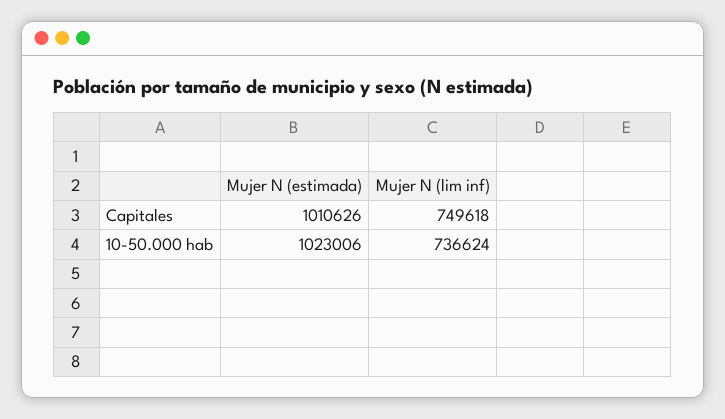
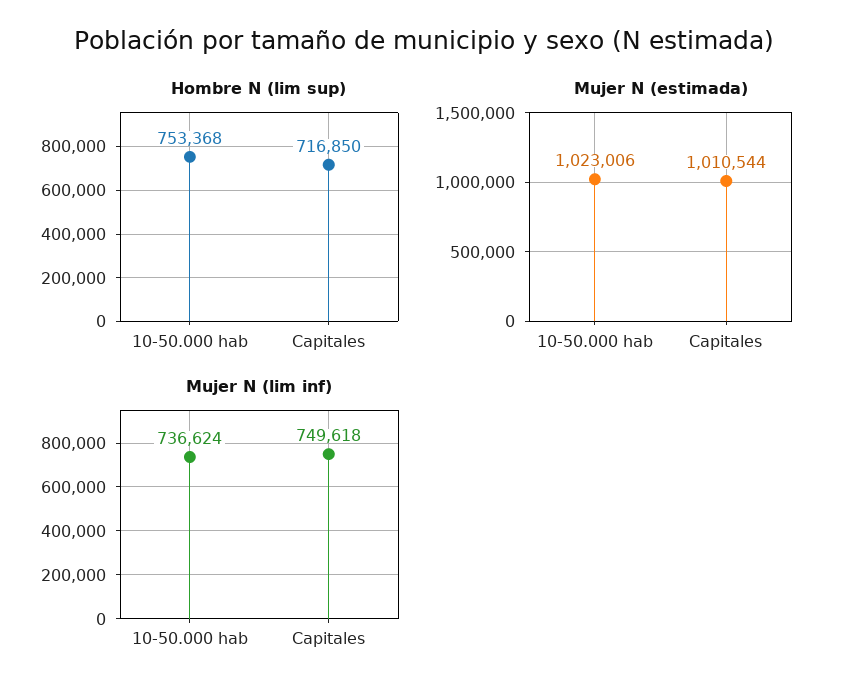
Mujer N (estimada), Capitales: 1010626 -> 1010544
Hombre N (lim sup), 10-50.000 hab: none -> 753368
Hombre N (lim sup), Capitales: none -> 716850

